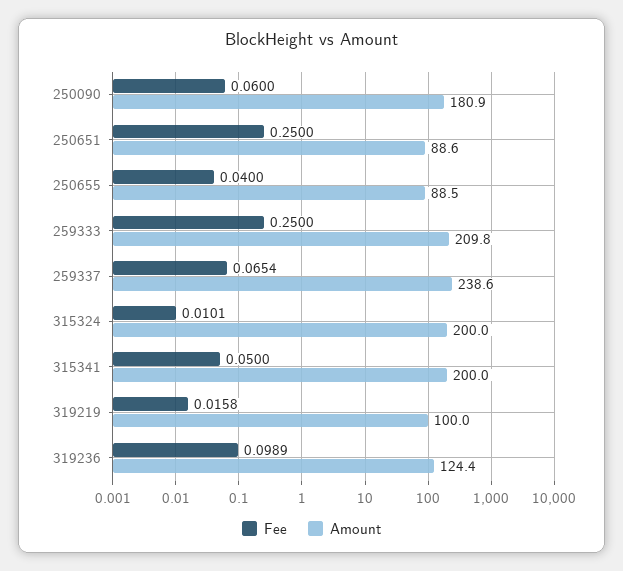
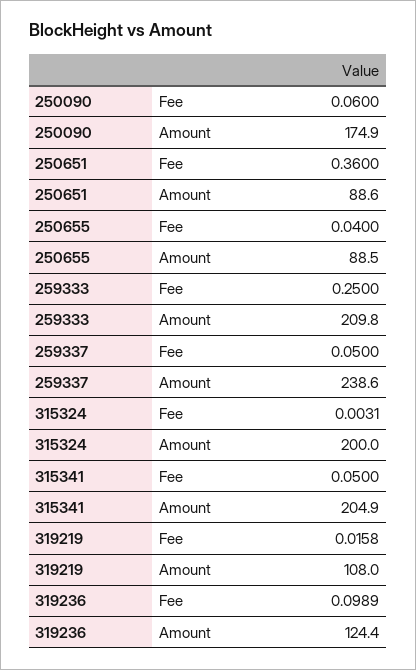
Amount, 250090: 180.9 -> 174.9
Fee, 250651: 0.25 -> 0.36
Fee, 259337: 0.0654 -> 0.05
Fee, 315324: 0.0101 -> 0.0031
Amount, 315341: 200 -> 204.9
Amount, 319219: 100 -> 108

